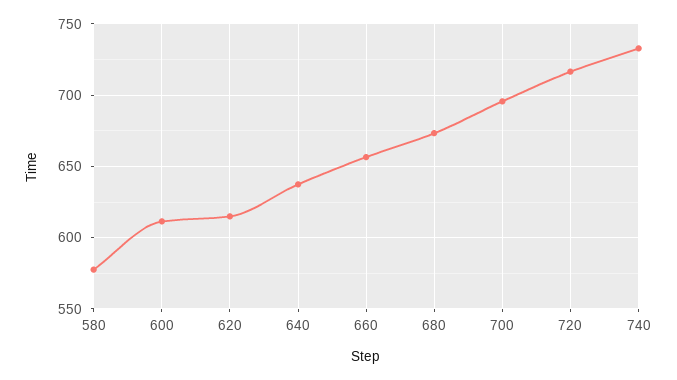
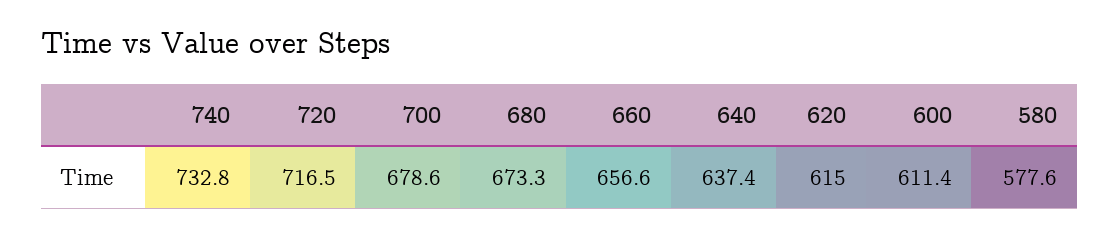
700: 695 -> 678.6

